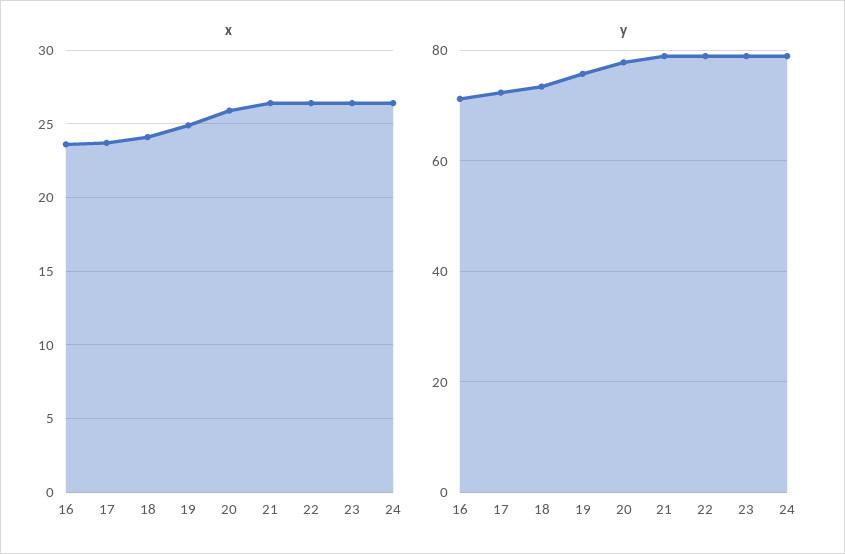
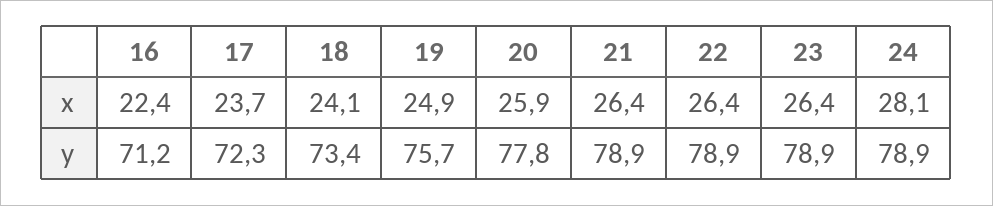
x, 16: 23.5 -> 22.4
x, 24: 26.5 -> 28.1

